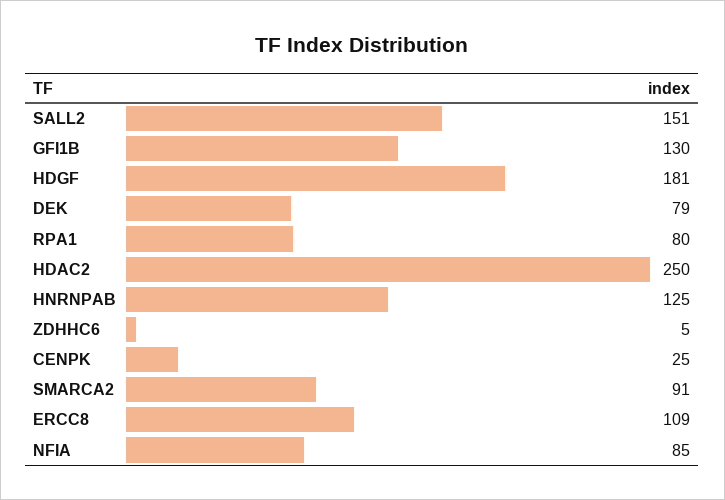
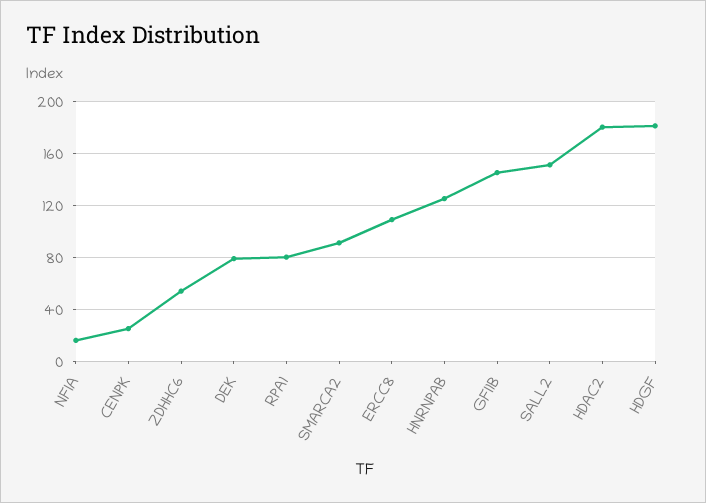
GFI1B: 130 -> 145
HDAC2: 250 -> 180
ZDHHC6: 5 -> 55
NFIA: 85 -> 15

